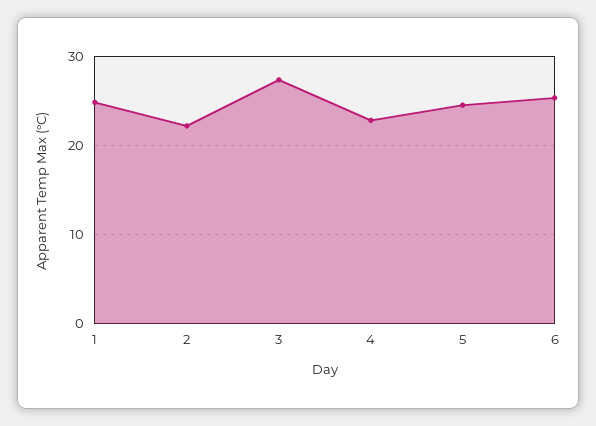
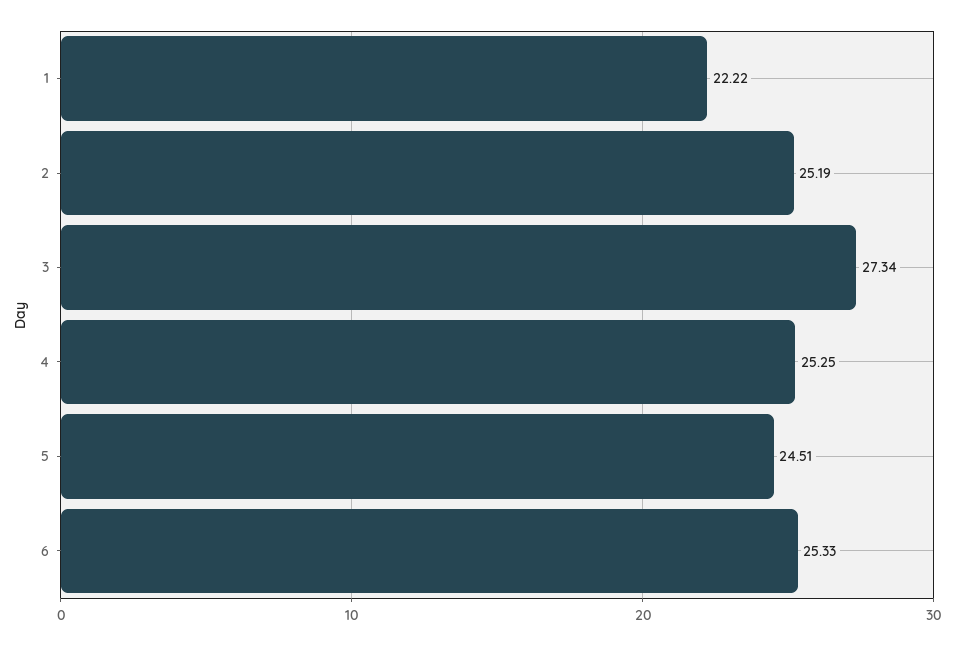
1: 25 -> 22.22
2: 22 -> 25.19
4: 23 -> 25.25

